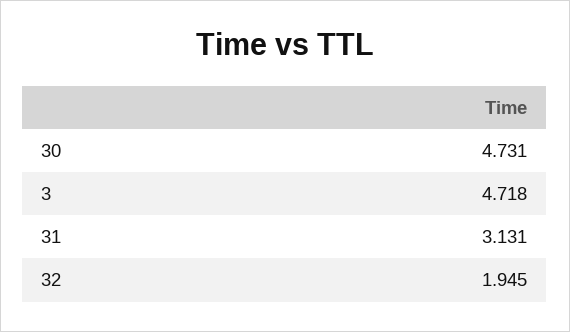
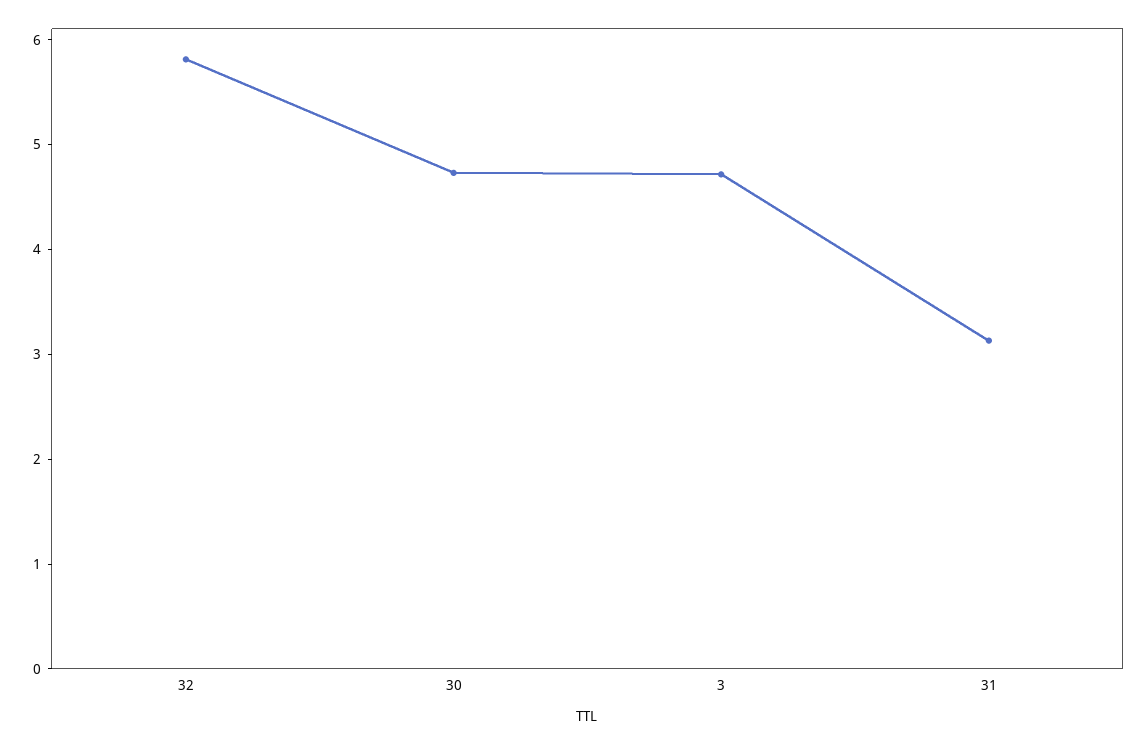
32: 1.945 -> 5.8

